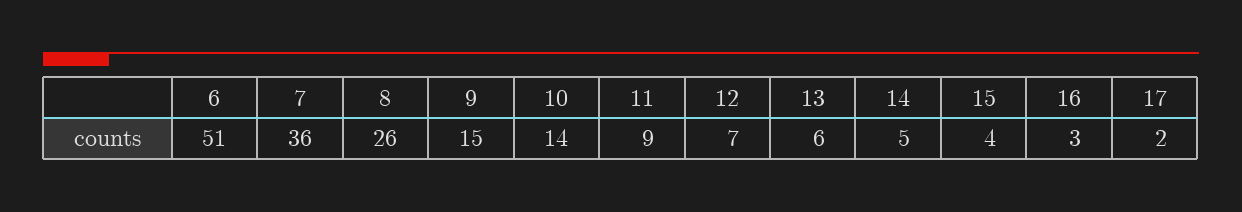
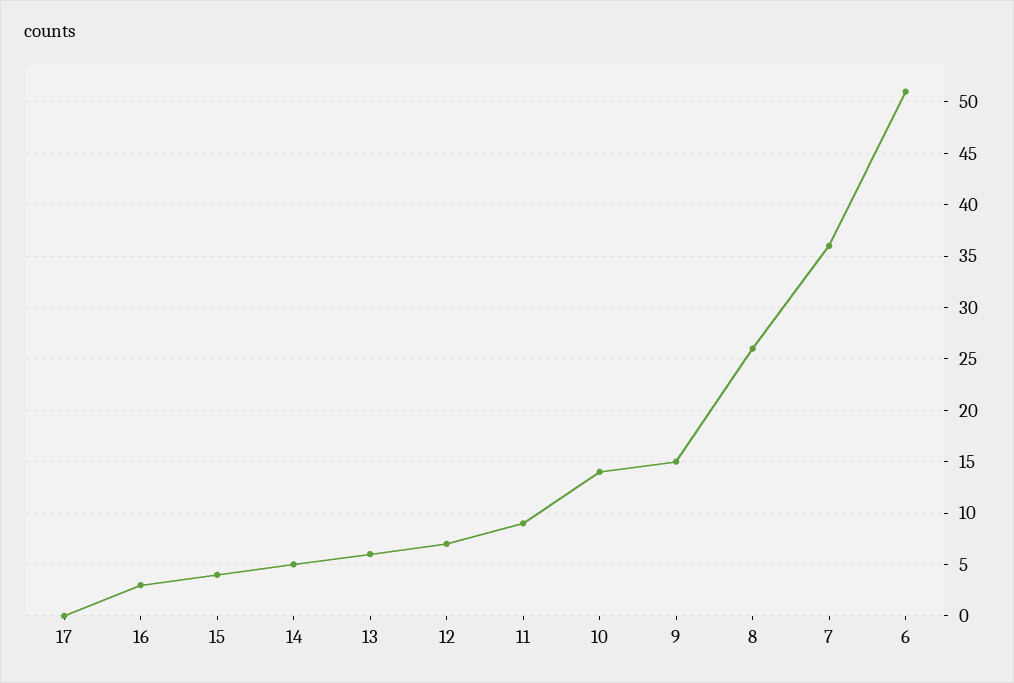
17: 2 -> 0

